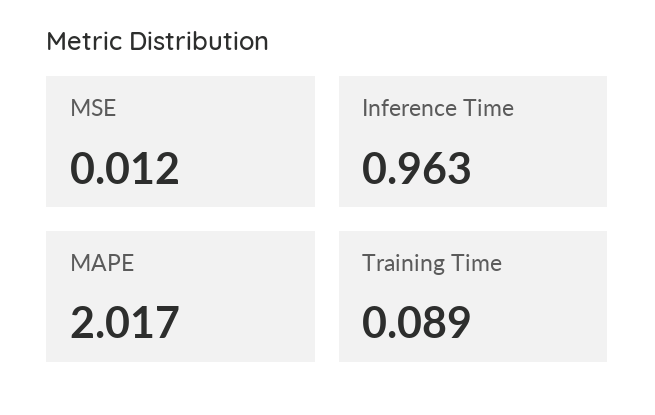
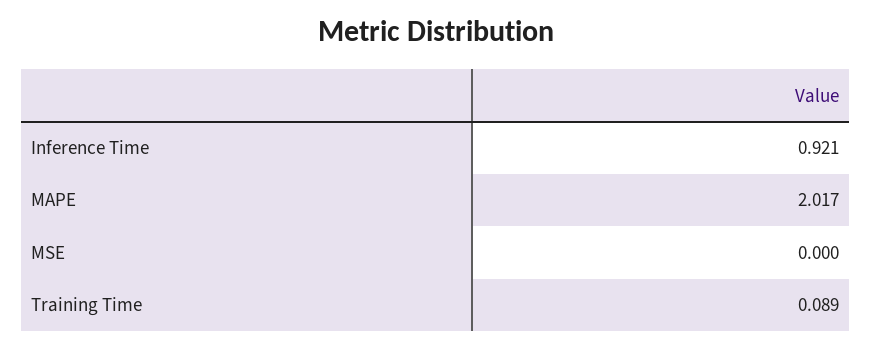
MSE: 0.012 -> 0
Inference Time: 0.963 -> 0.921

